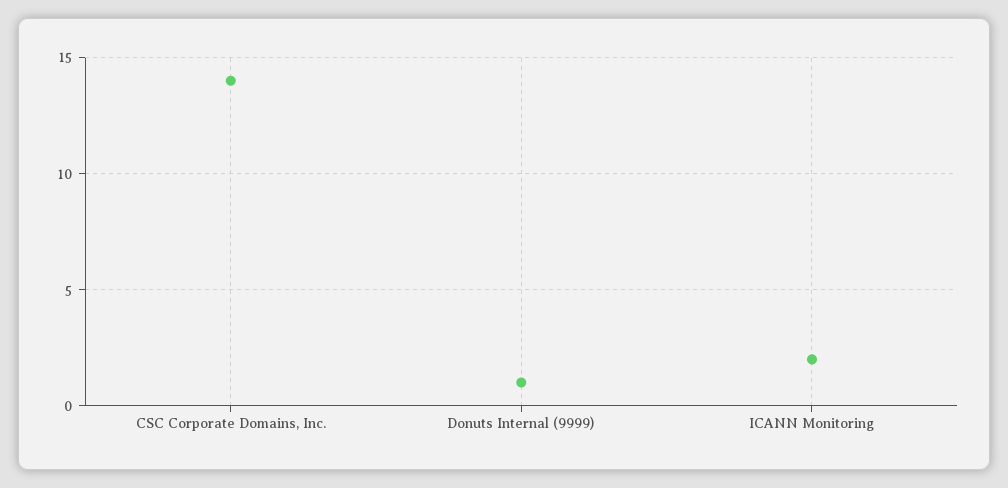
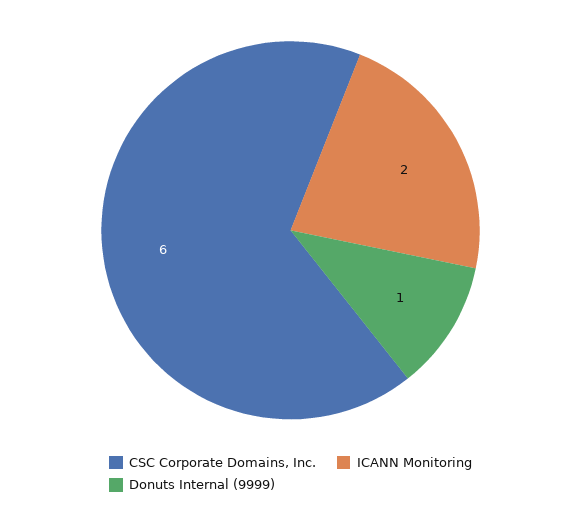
CSC Corporate Domains, Inc.: 14 -> 6

